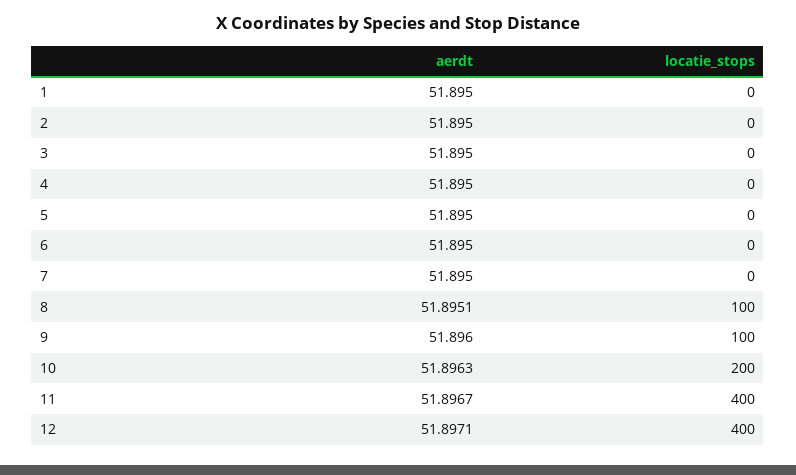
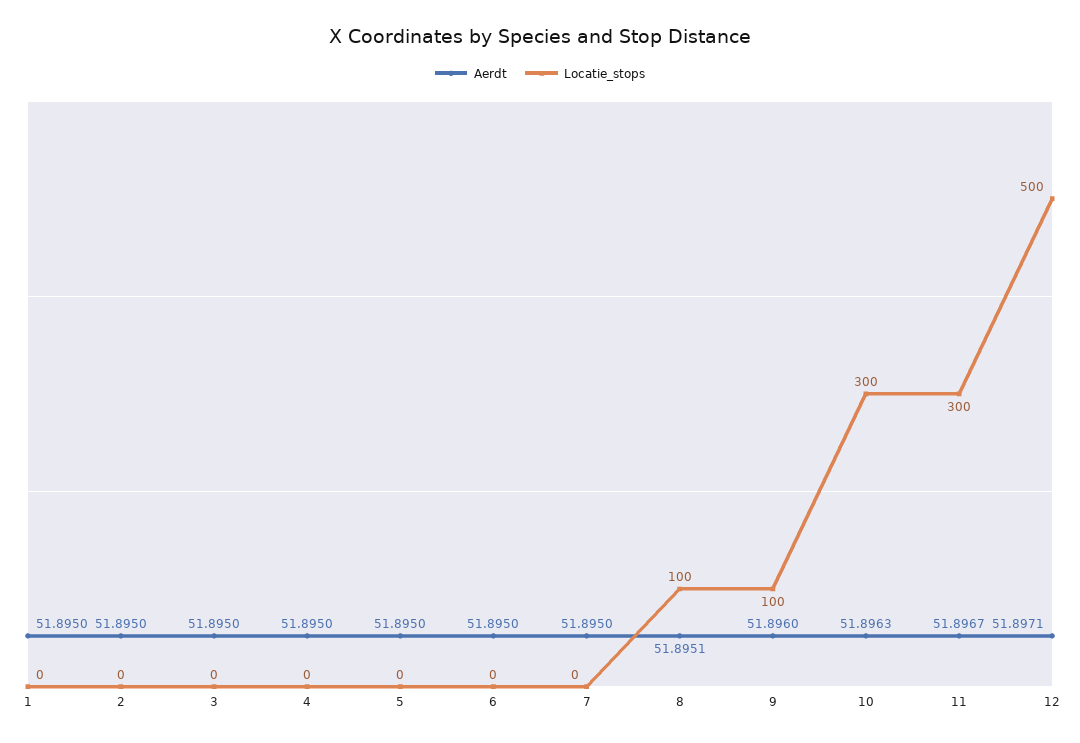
locatie_stops, 10: 200 -> 300
locatie_stops, 11: 400 -> 300
locatie_stops, 12: 400 -> 500

